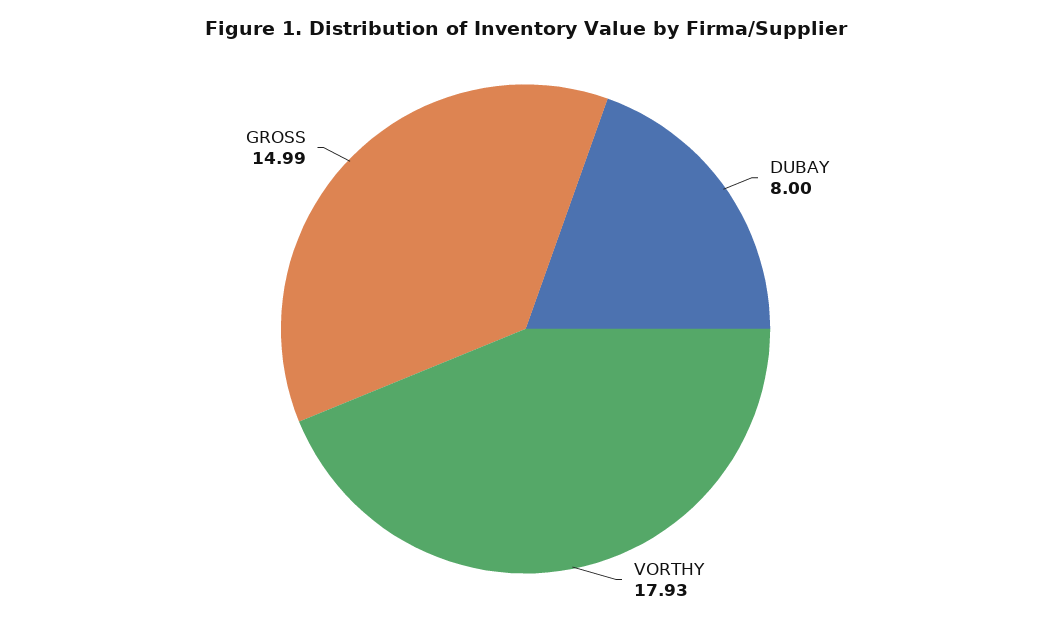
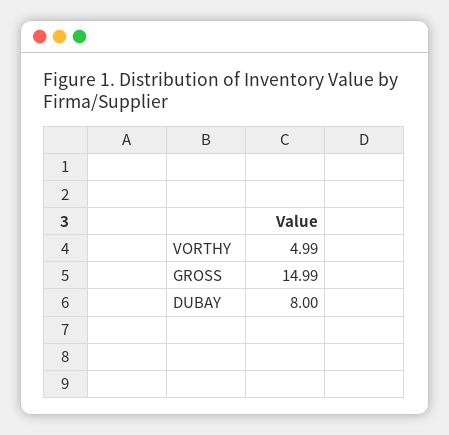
VORTHY: 17.93 -> 4.99

